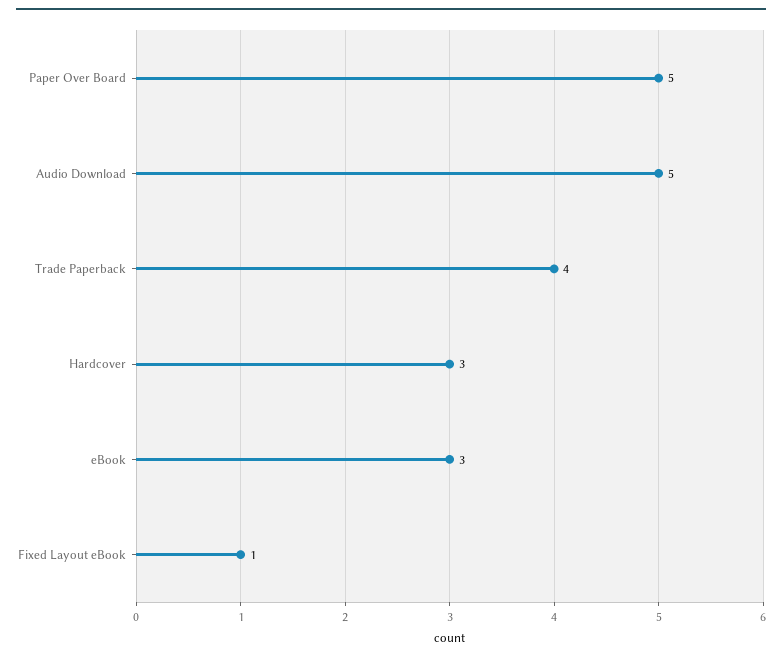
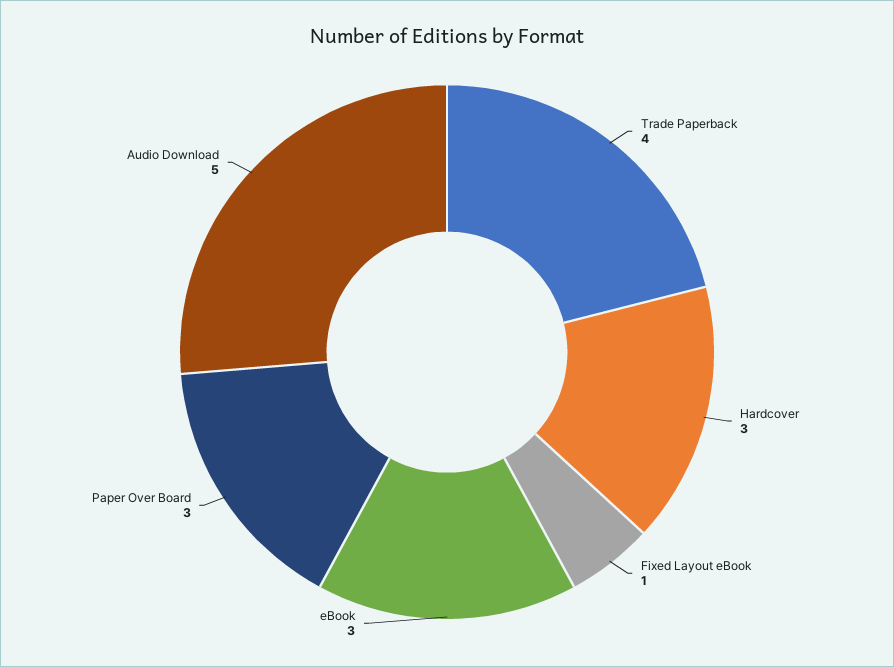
Paper Over Board: 5 -> 3

